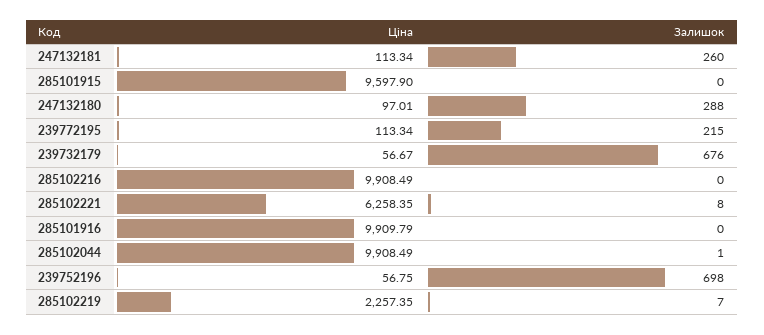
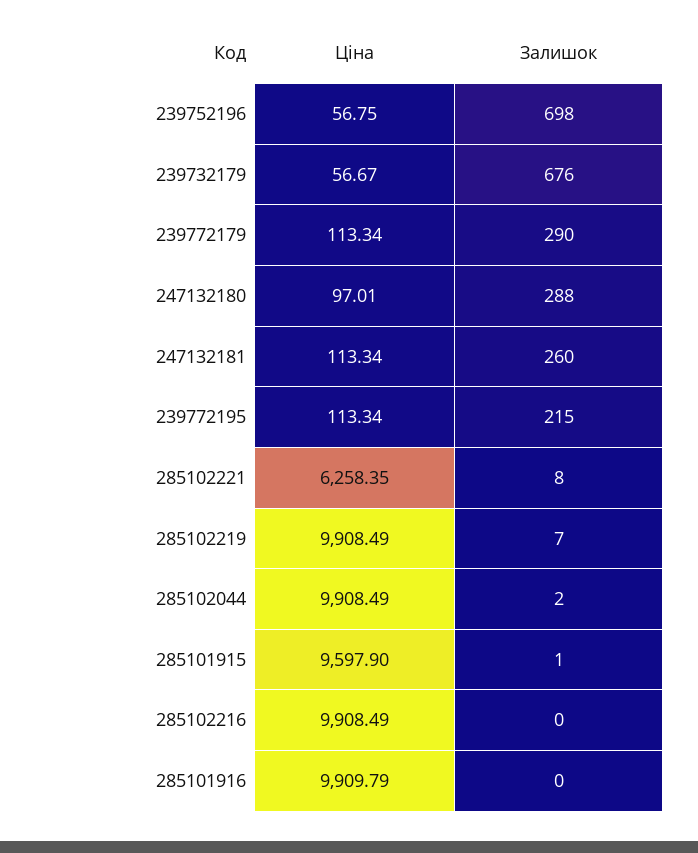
Залишок, 285101915: 0 -> 1
Залишок, 285102044: 1 -> 2
Ціна, 285102219: 2257.35 -> 9908.49
Ціна, 239772179: none -> 113.34
Залишок, 239772179: none -> 290

